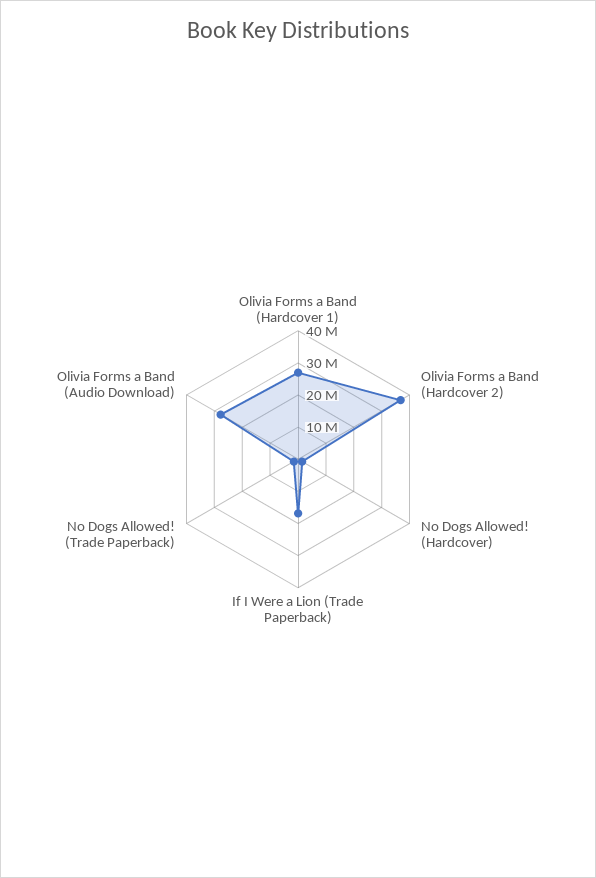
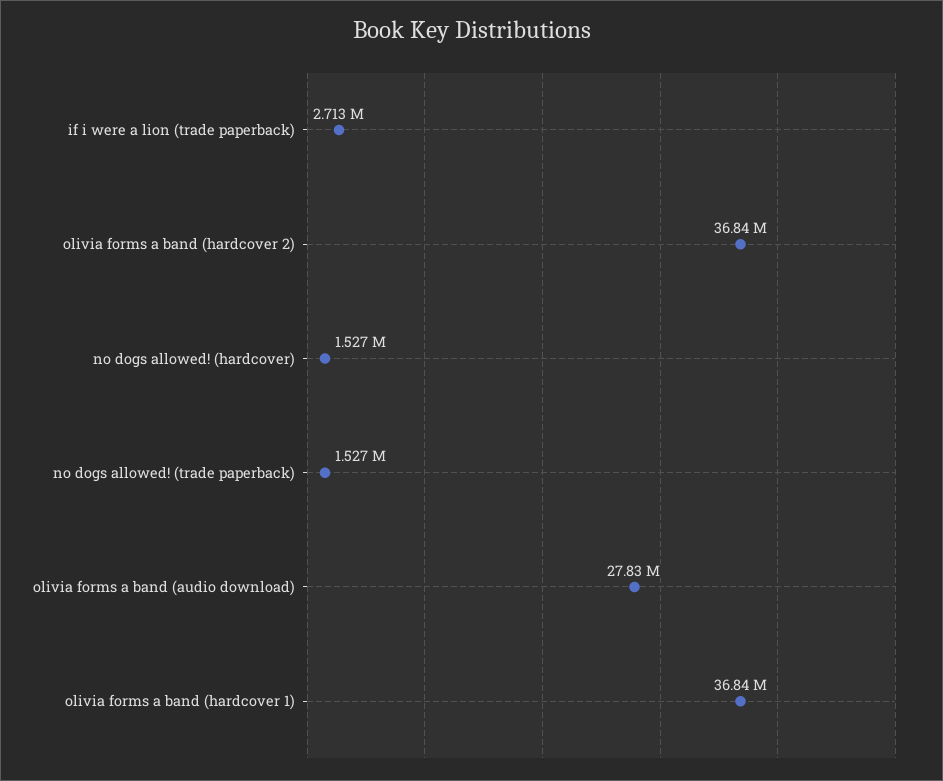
Olivia Forms a Band (Hardcover 1): 27500000 -> 36840000
If I Were a Lion (Trade Paperback): 17500000 -> 2713000

